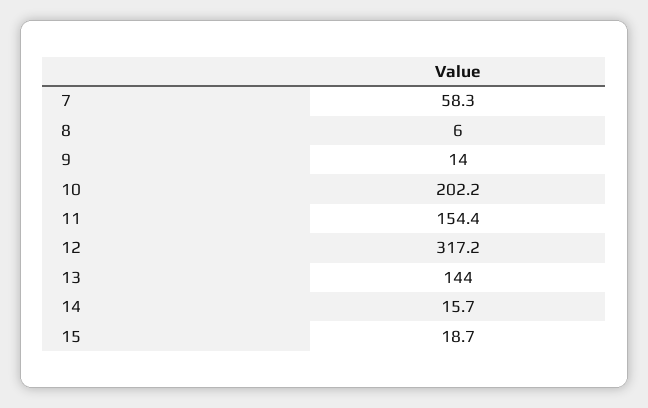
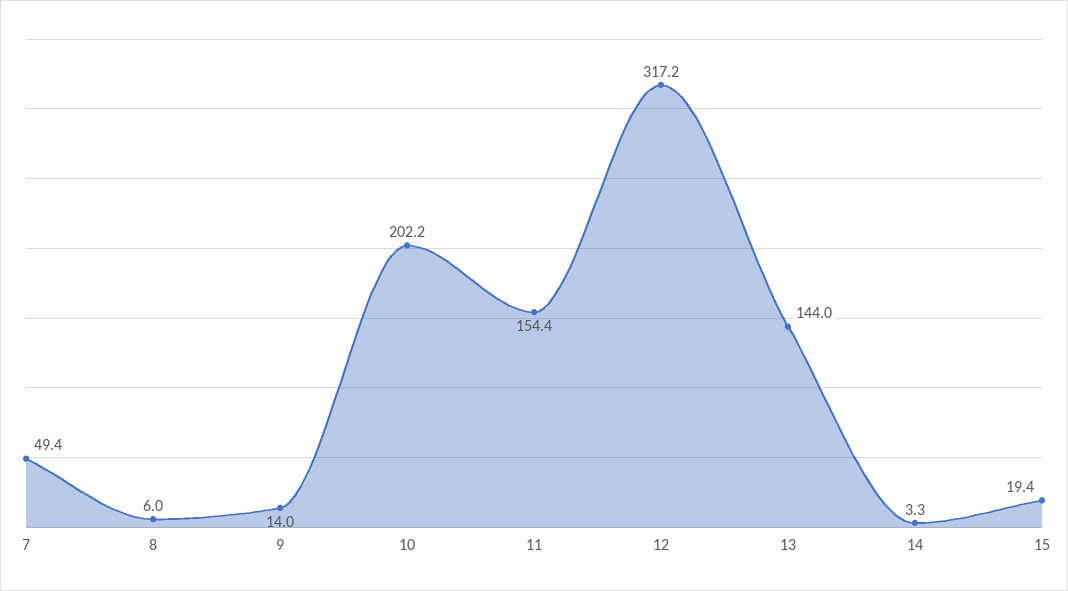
7: 58.3 -> 49.4
14: 15.7 -> 3.3
15: 18.7 -> 19.4

